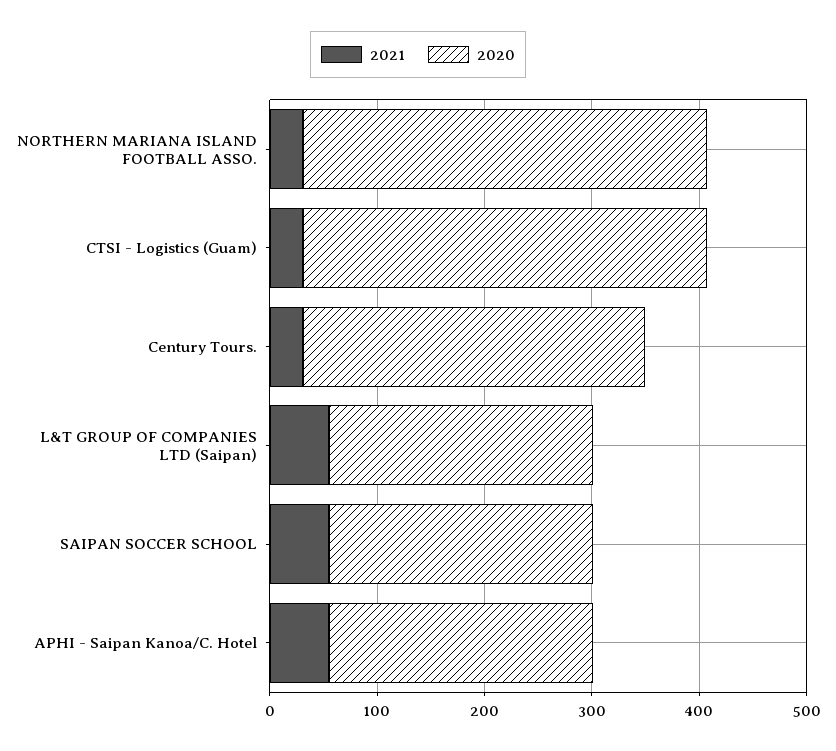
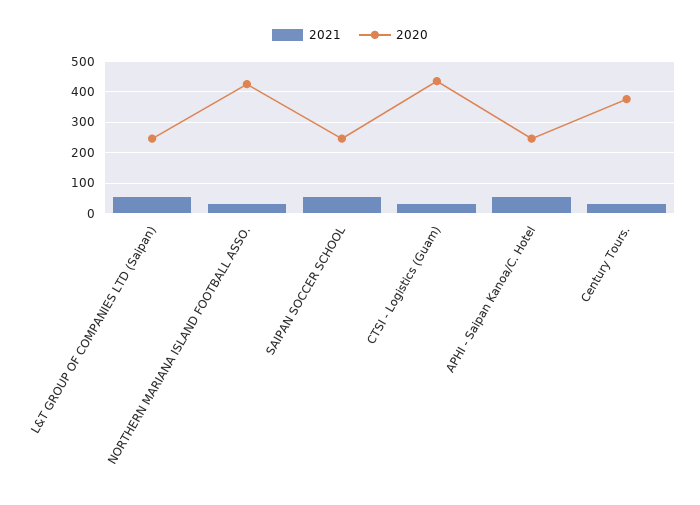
2020, NORTHERN MARIANA ISLAND FOOTBALL ASSO.: 380 -> 420
2020, CTSI - Logistics (Guam): 380 -> 440
2020, Century Tours.: 320 -> 380

